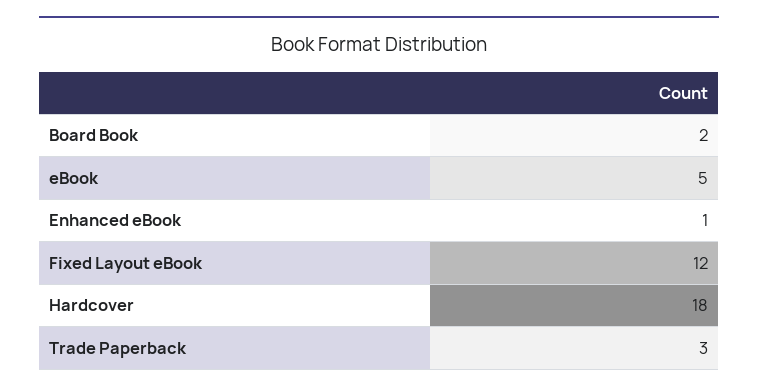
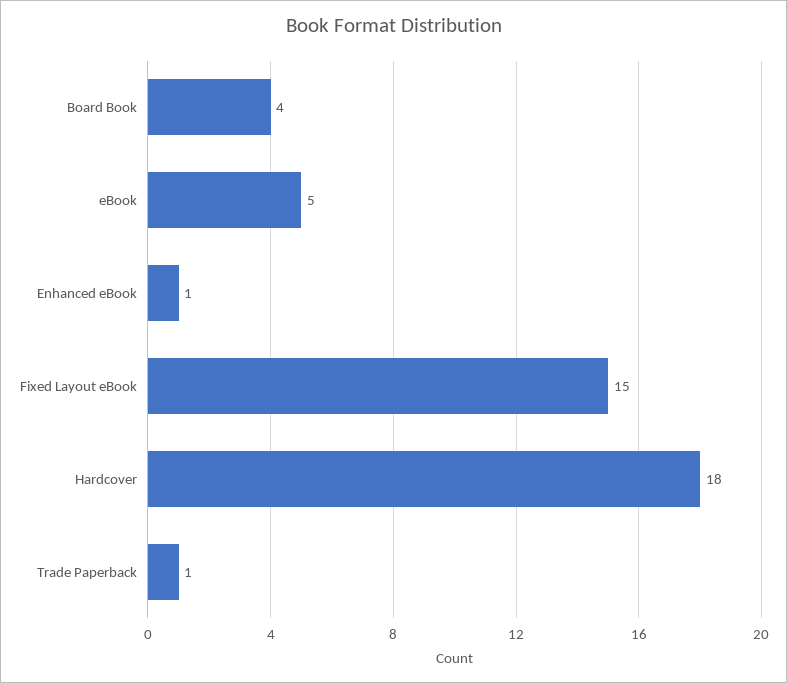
Board Book: 2 -> 4
Fixed Layout eBook: 12 -> 15
Trade Paperback: 3 -> 1

